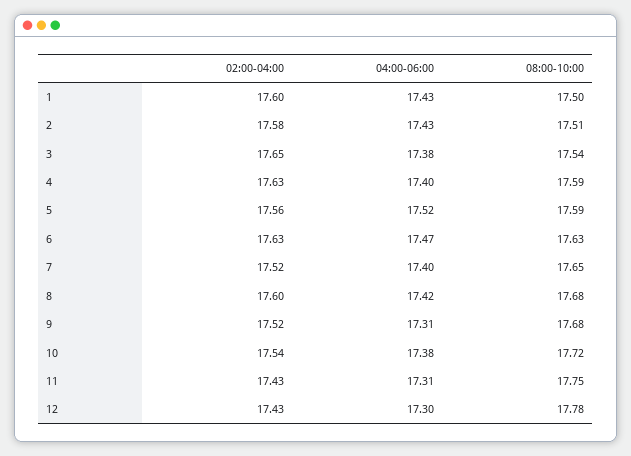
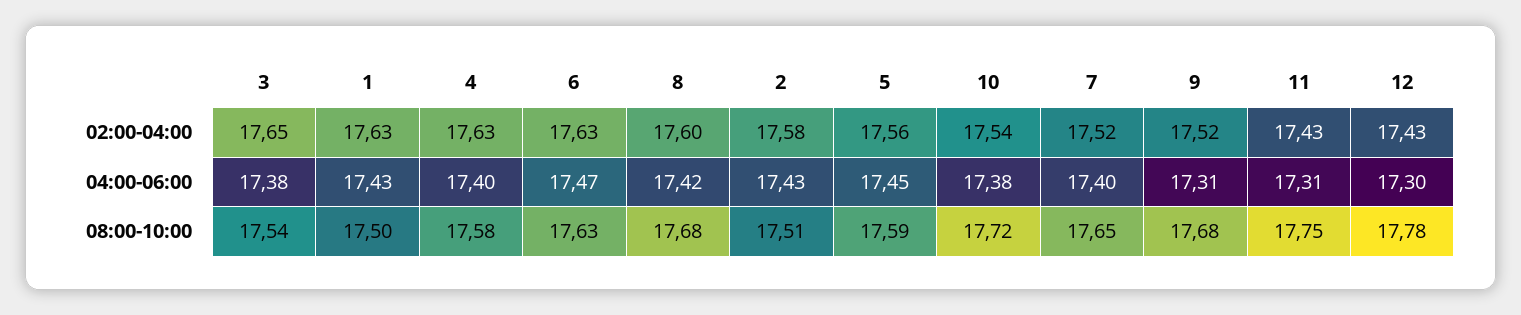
02:00-04:00, 1: 17.6 -> 17.63
08:00-10:00, 4: 17.59 -> 17.58
04:00-06:00, 5: 17.52 -> 17.45

